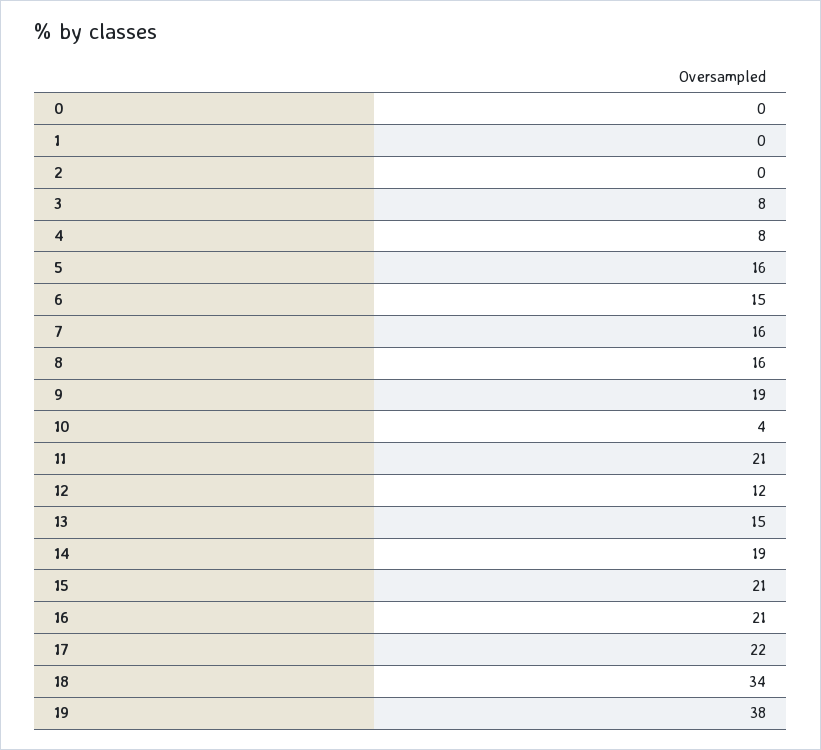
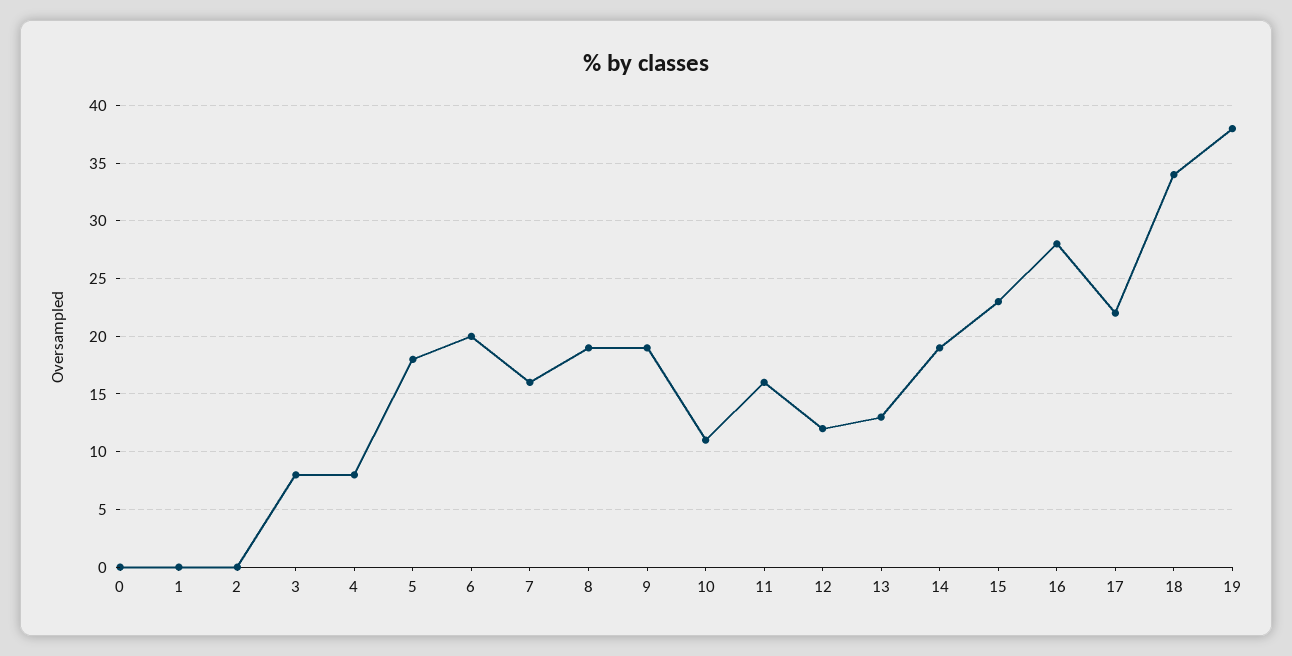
5: 16 -> 18
6: 15 -> 20
8: 16 -> 19
10: 4 -> 11
11: 21 -> 16
13: 15 -> 13
15: 21 -> 23
16: 21 -> 28

